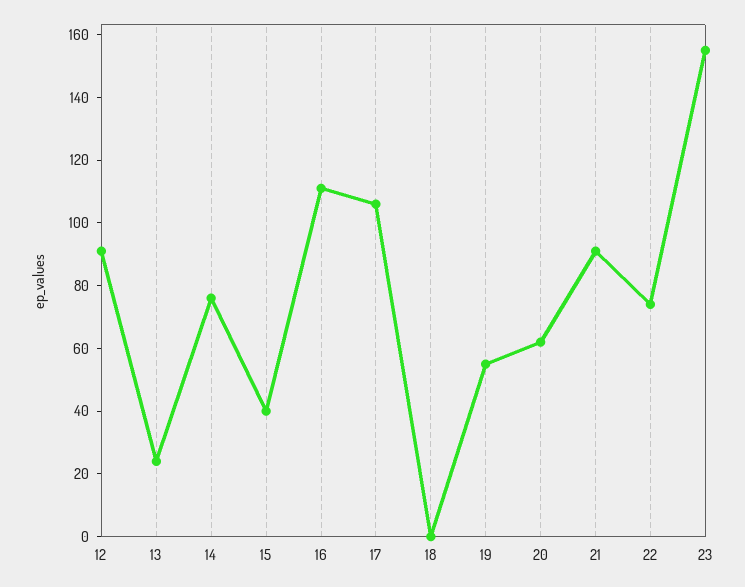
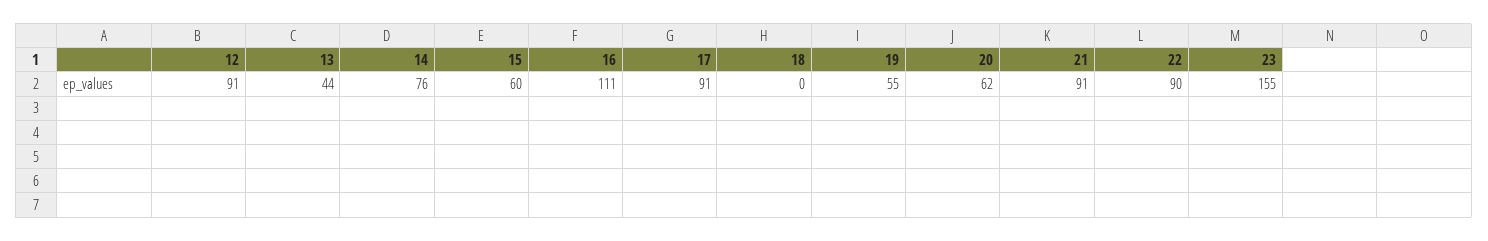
13: 25 -> 44
15: 40 -> 60
17: 105 -> 91
22: 75 -> 90

